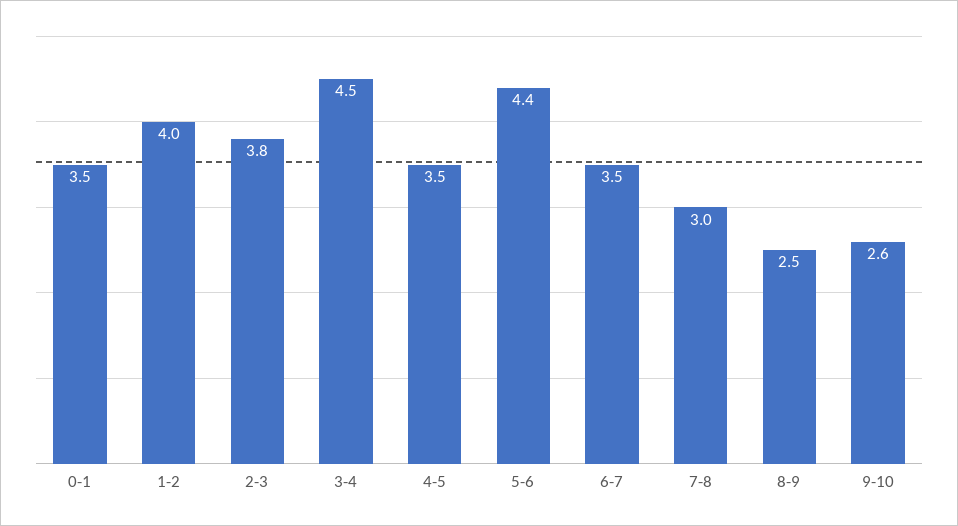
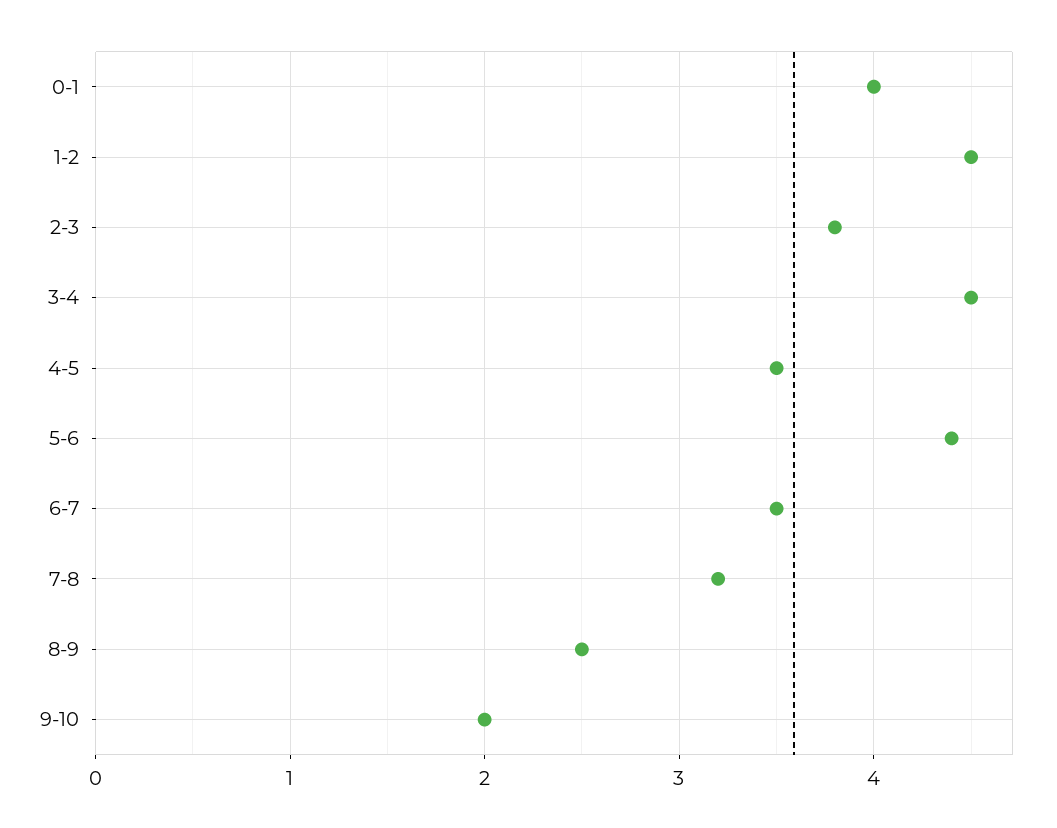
0-1: 3.5 -> 4
1-2: 4 -> 4.5
7-8: 3 -> 3.2
9-10: 2.6 -> 2

